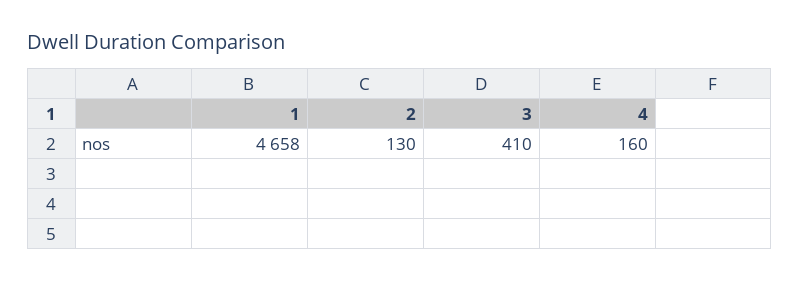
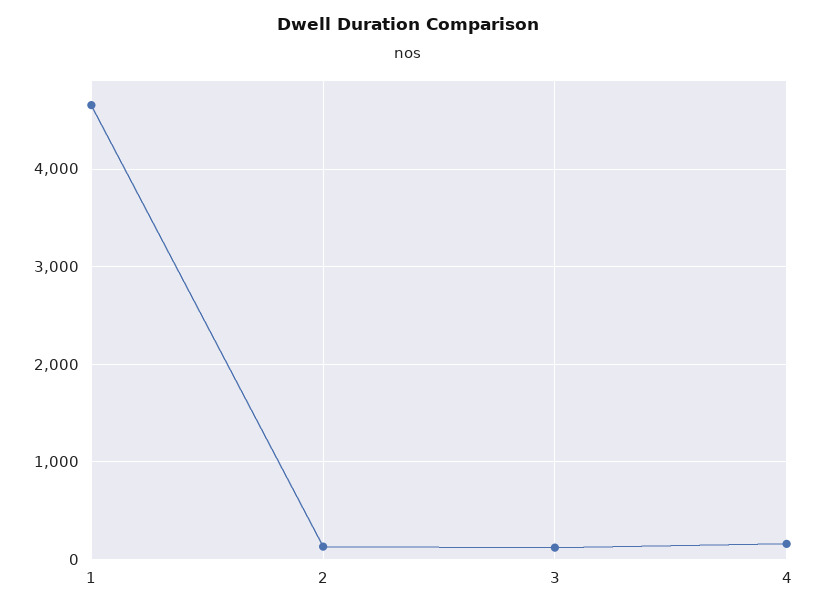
3: 410 -> 100

